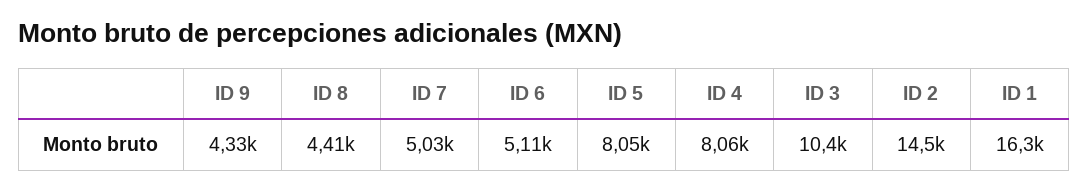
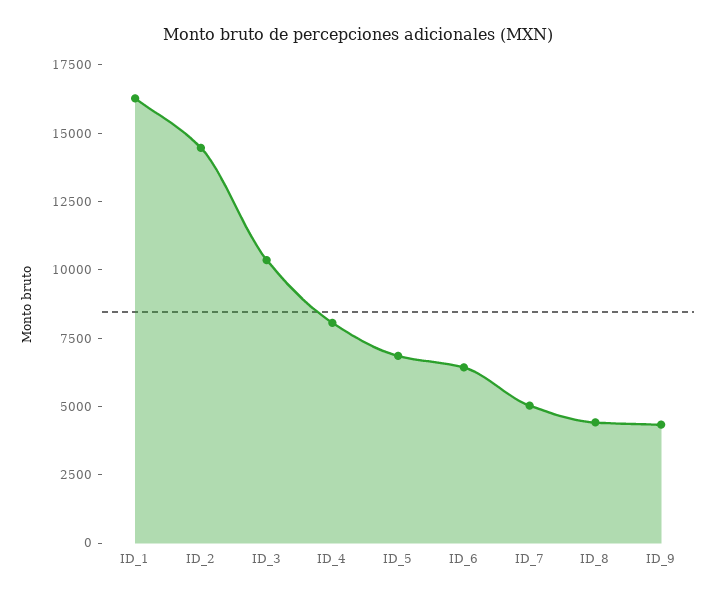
ID 6: 5110 -> 6500
ID 5: 8050 -> 7000

